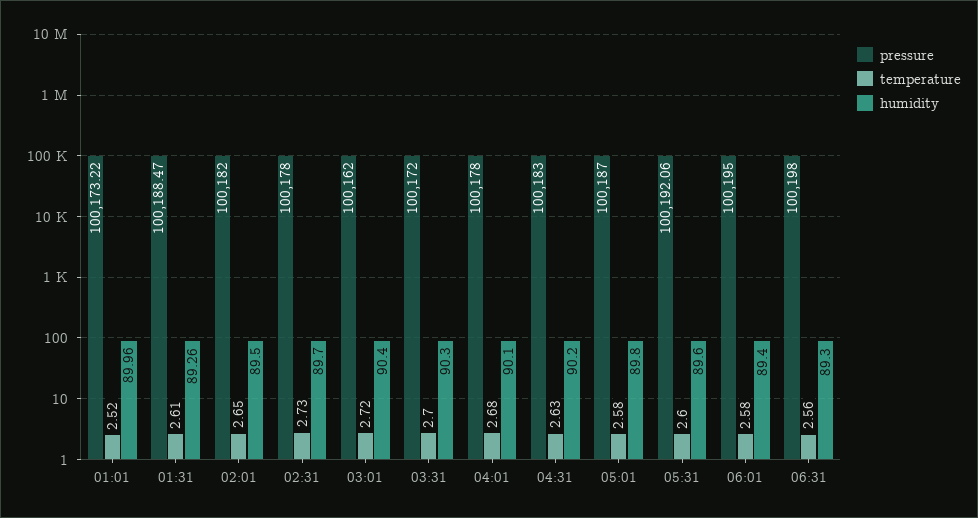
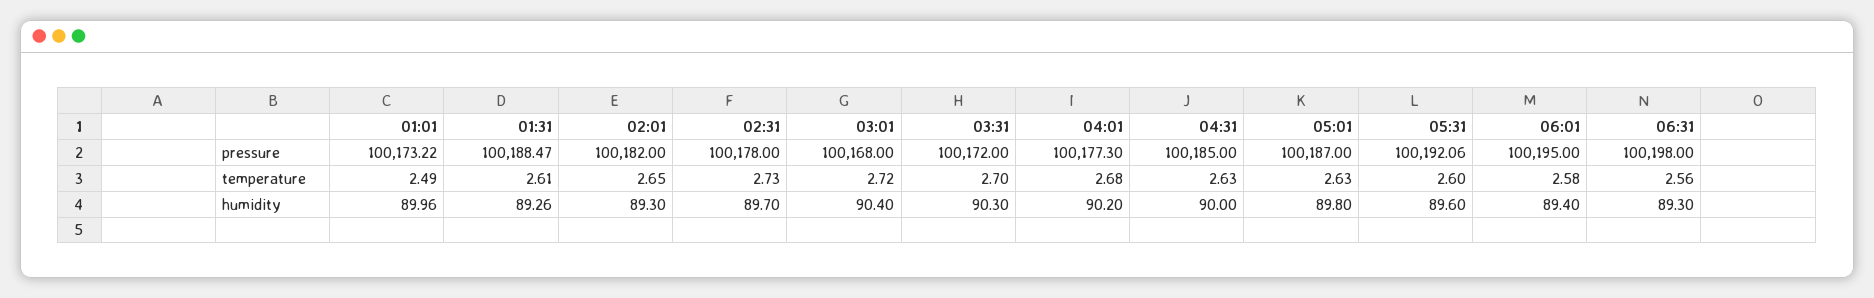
temperature, 01:01: 2.52 -> 2.49
humidity, 02:01: 89.5 -> 89.3
pressure, 03:01: 100162 -> 100168
pressure, 04:01: 100178 -> 100177.3
humidity, 04:01: 90.1 -> 90.2
pressure, 04:31: 100183 -> 100185
humidity, 04:31: 90.2 -> 90
temperature, 05:01: 2.58 -> 2.63

